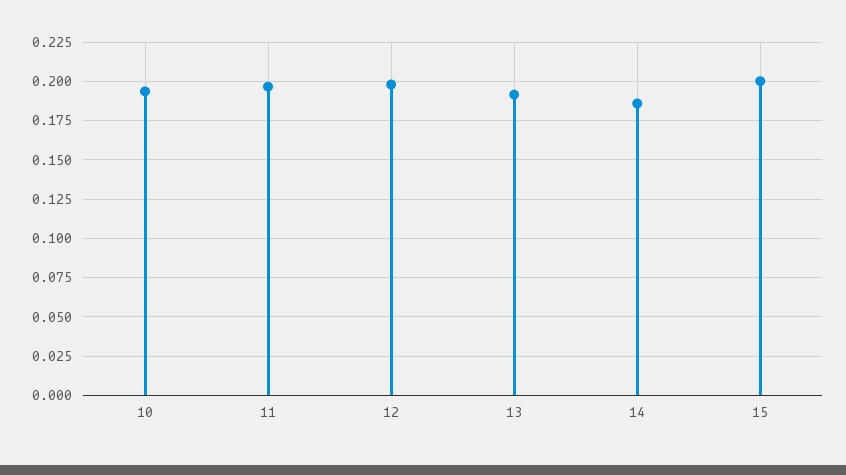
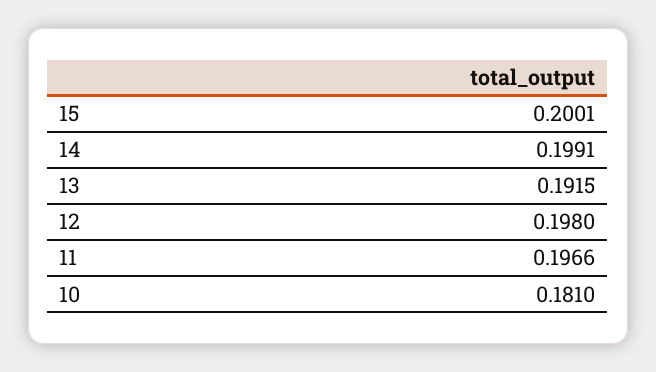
10: 0.195 -> 0.181
14: 0.185 -> 0.1991

